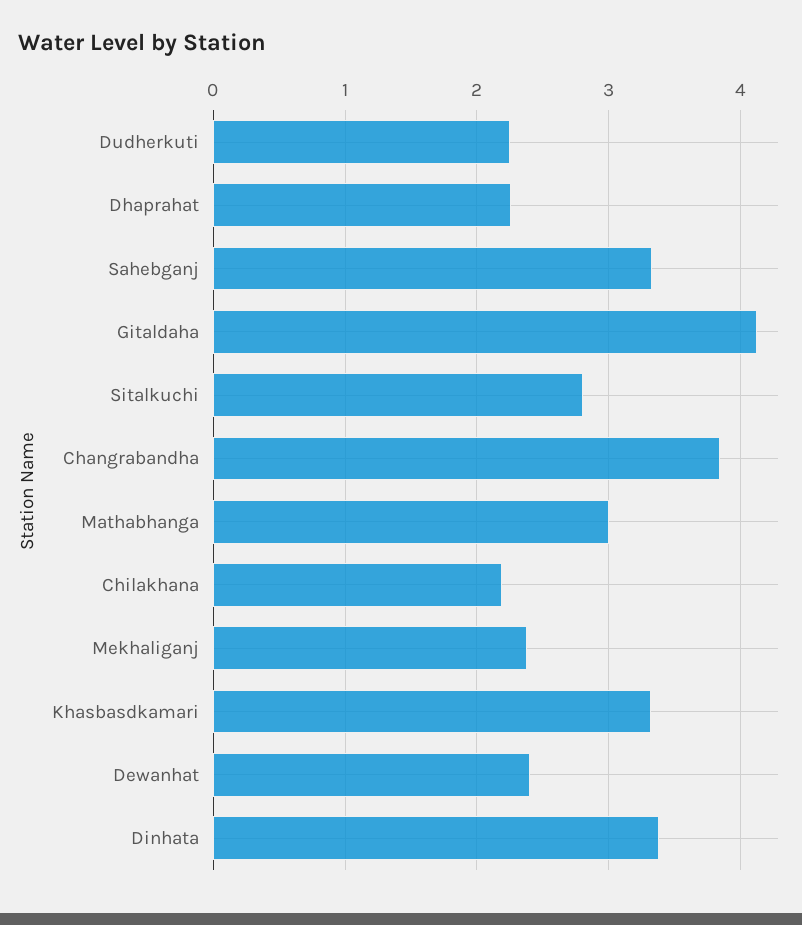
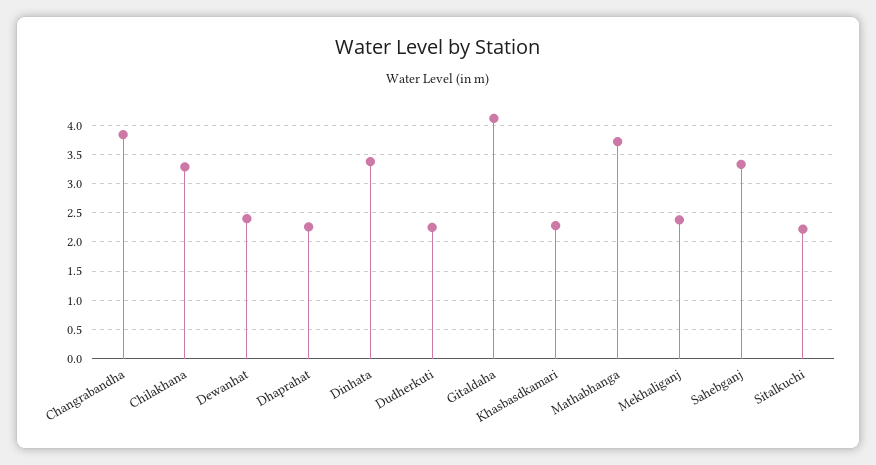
Sitalkuchi: 2.8 -> 2.25
Mathabhanga: 3 -> 3.75
Chilakhana: 2.2 -> 3.25
Khasbasdkamari: 3.3 -> 2.25

